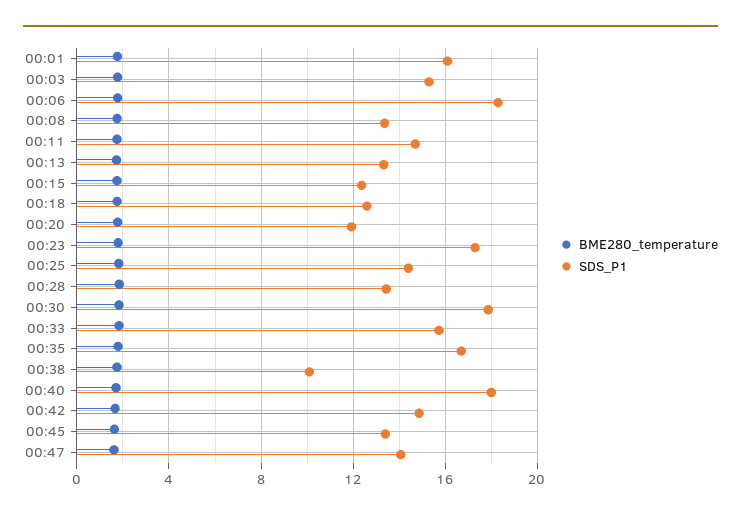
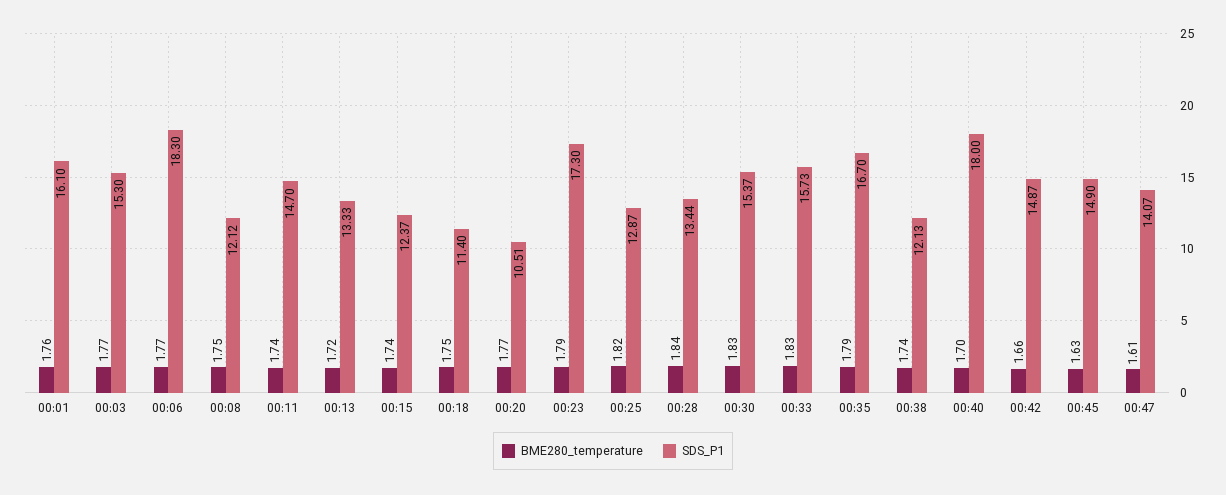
SDS_P1, 00:08: 13.5 -> 12.12
SDS_P1, 00:18: 12.5 -> 11.4
SDS_P1, 00:20: 12 -> 10.51
SDS_P1, 00:25: 14.5 -> 12.87
SDS_P1, 00:30: 18 -> 15.37
SDS_P1, 00:38: 10 -> 12.13
SDS_P1, 00:45: 13.5 -> 14.9

